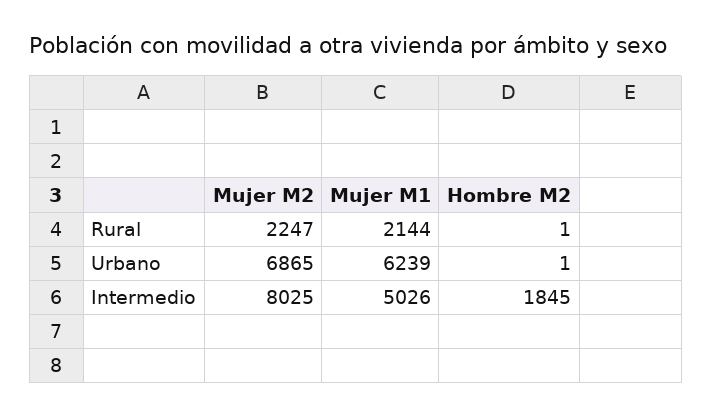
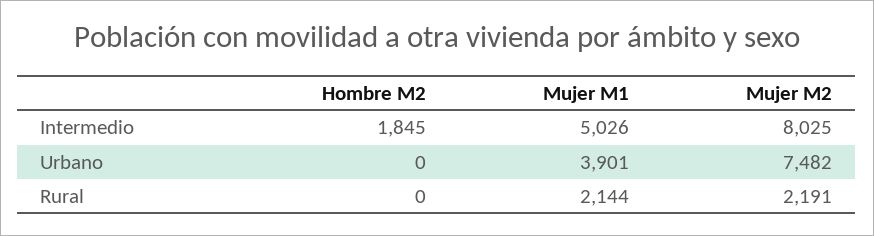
Mujer M2, Rural: 2247 -> 2191
Hombre M2, Rural: 1 -> 0
Mujer M2, Urbano: 6865 -> 7482
Mujer M1, Urbano: 6239 -> 3901
Hombre M2, Urbano: 1 -> 0

